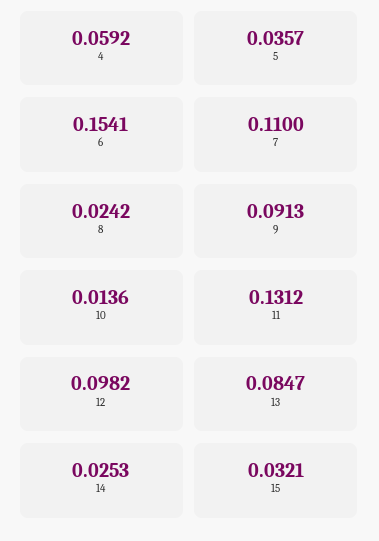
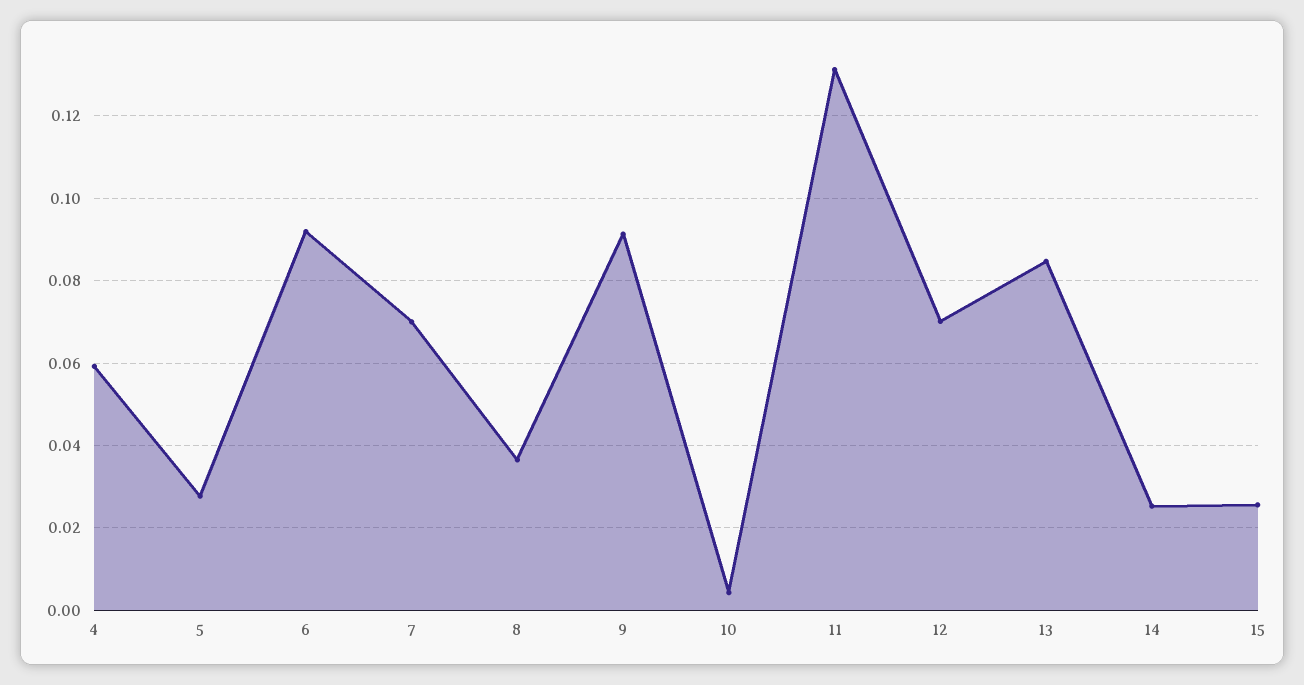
5: 0.0357 -> 0.028
6: 0.1541 -> 0.092
7: 0.11 -> 0.07
8: 0.0242 -> 0.036
10: 0.0136 -> 0.004
12: 0.0982 -> 0.07
15: 0.0321 -> 0.026

